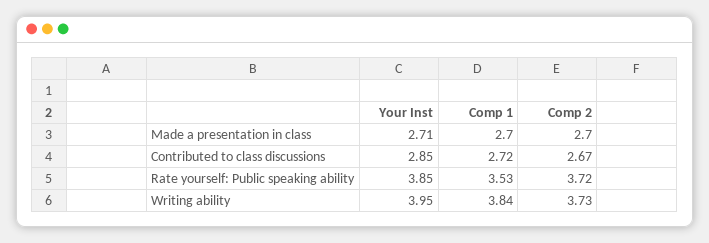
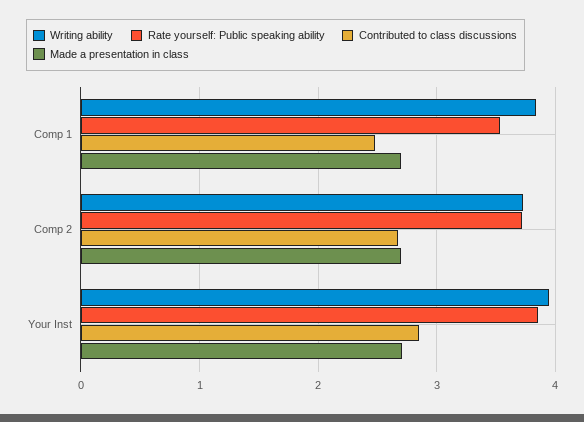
Contributed to class discussions, Comp 1: 2.72 -> 2.5

